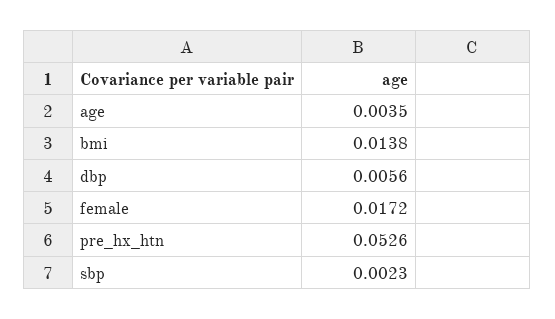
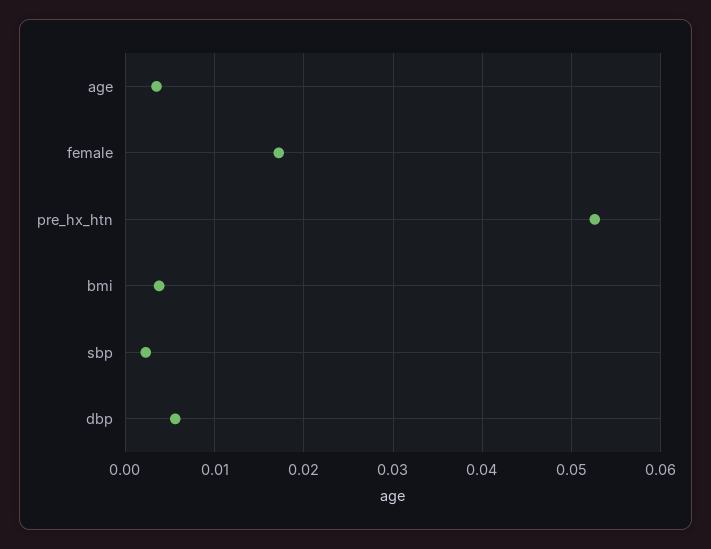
bmi: 0.0138 -> 0.004

